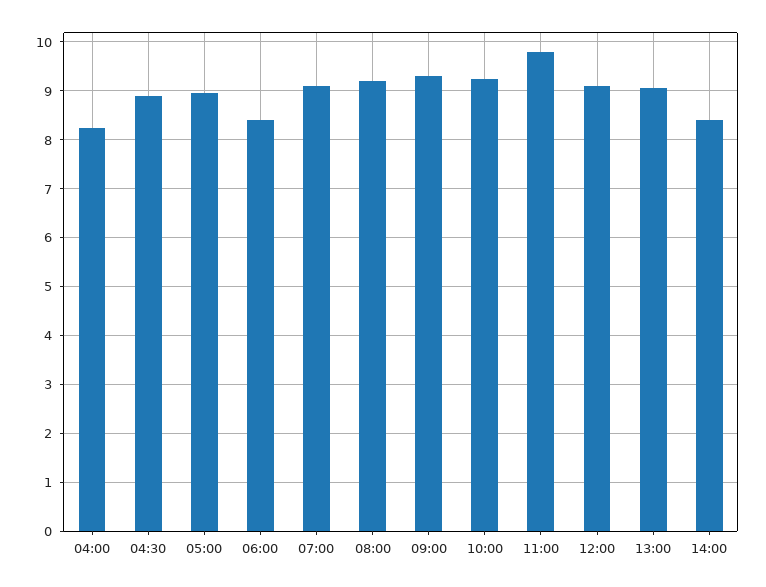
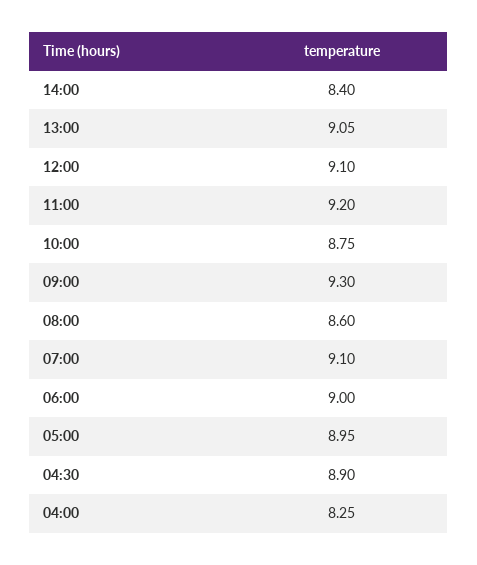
06:00: 8.4 -> 9
08:00: 9.2 -> 8.6
10:00: 9.2 -> 8.75
11:00: 9.8 -> 9.2

